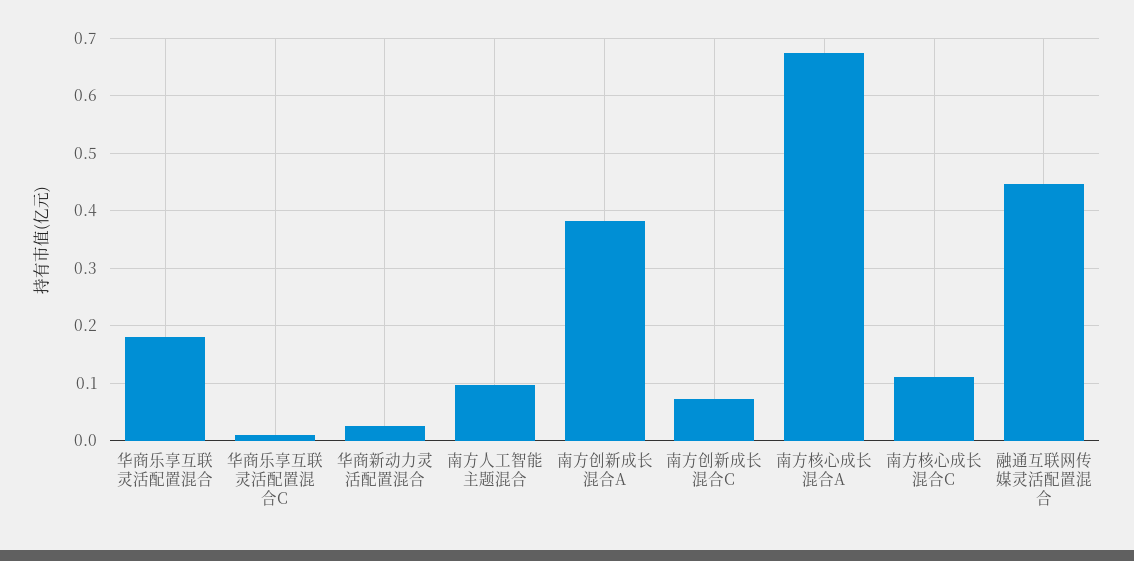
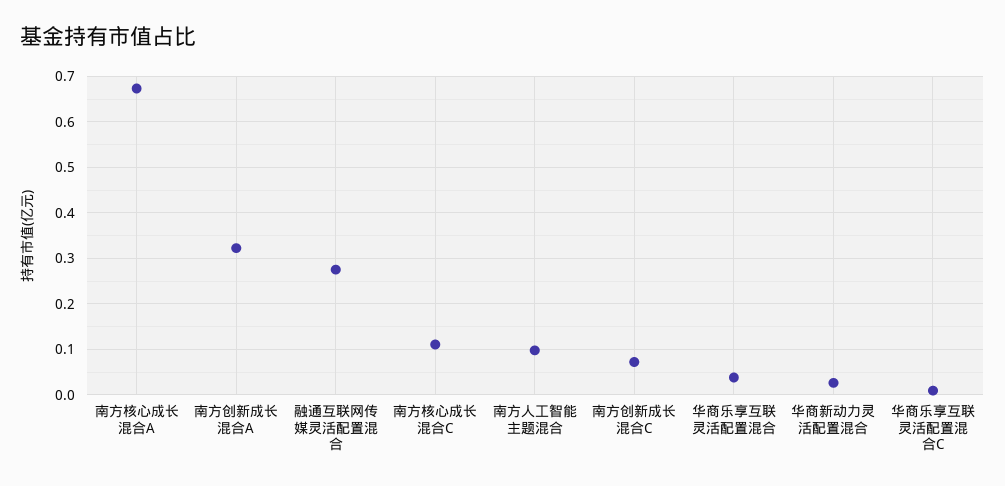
华商乐享互联灵活配置混合: 0.18 -> 0.04
南方创新成长混合A: 0.38 -> 0.32
融通互联网传媒灵活配置混合: 0.44 -> 0.28

